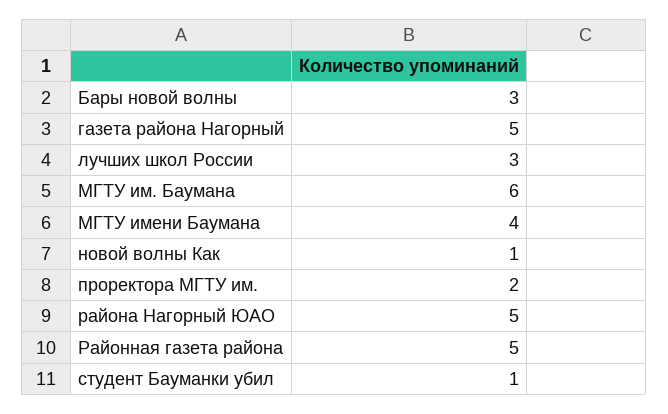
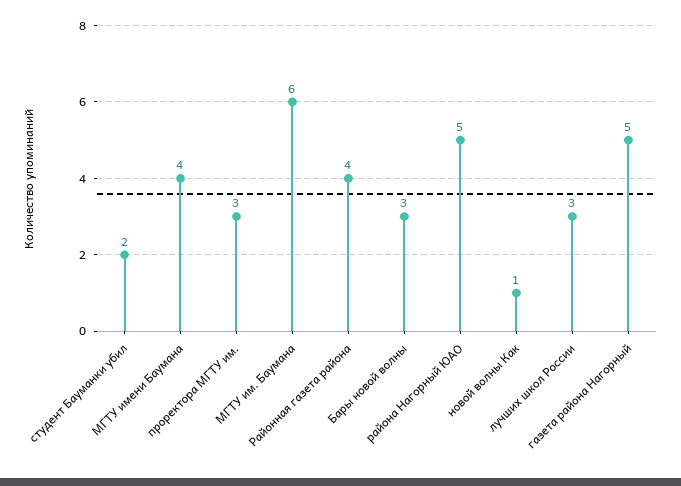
проректора МГТУ им.: 2 -> 3
Районная газета района: 5 -> 4
студент Бауманки убил: 1 -> 2

